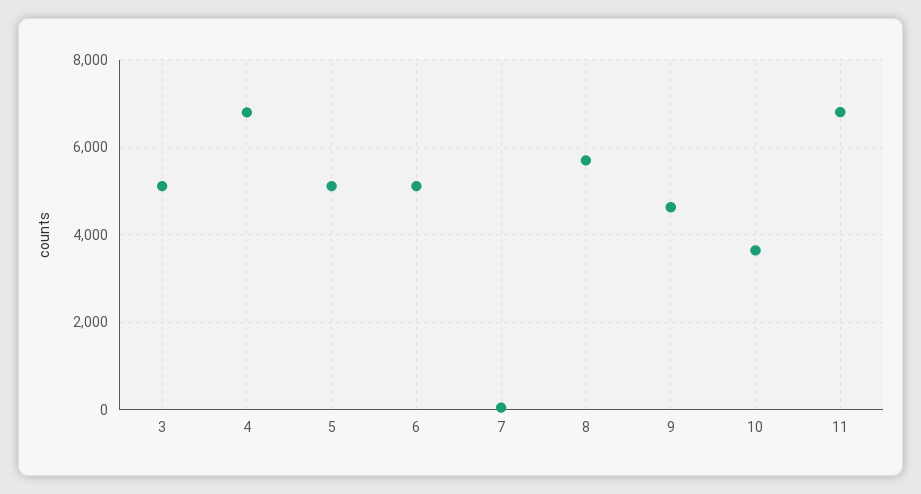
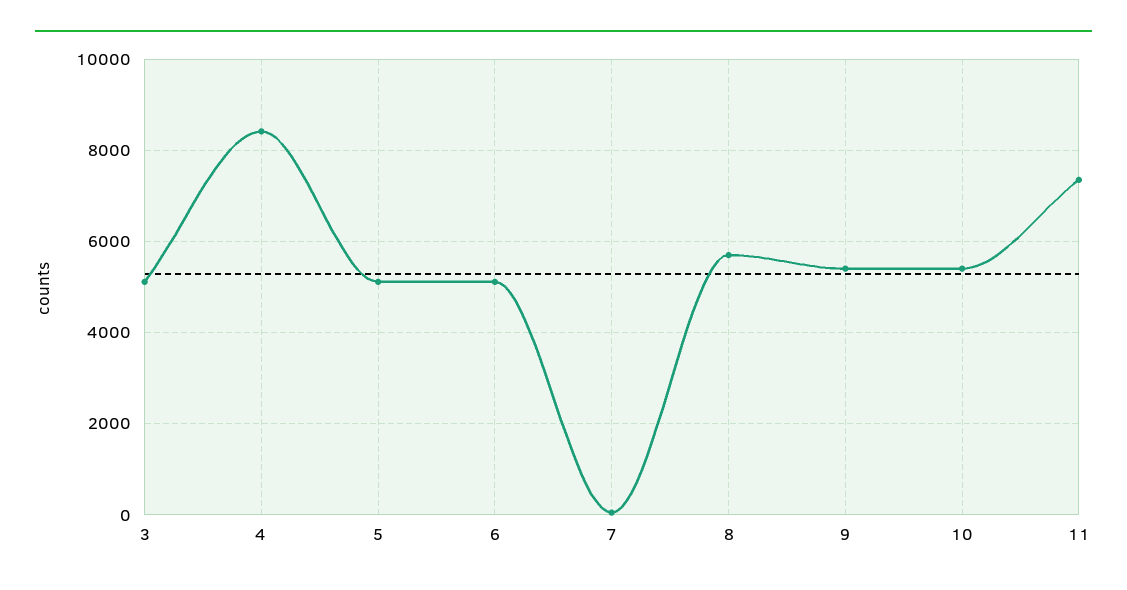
4: 6800 -> 8400
9: 4600 -> 5400
10: 3600 -> 5400
11: 6800 -> 7400

